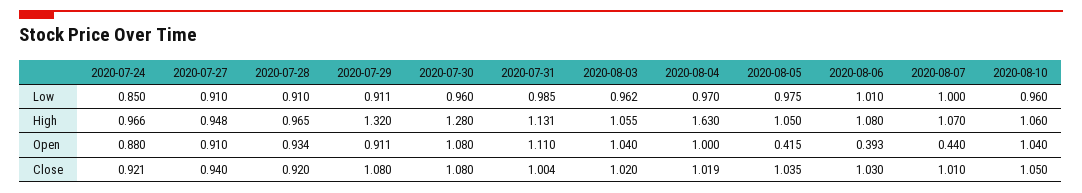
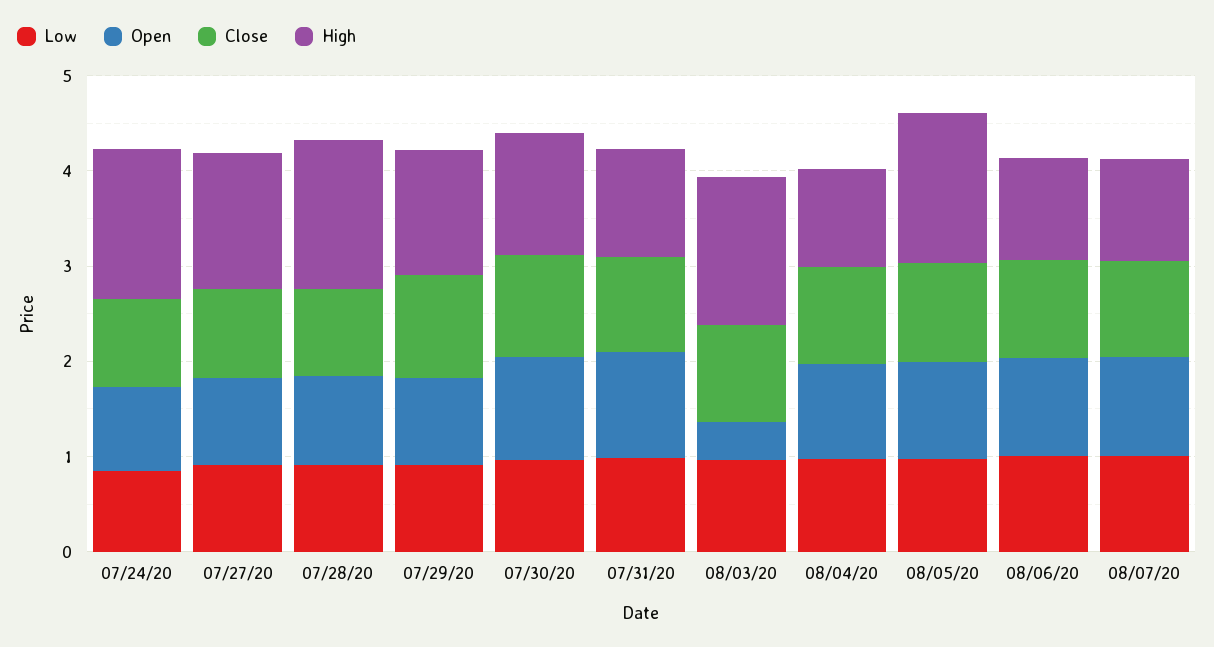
Low, 2020-08-10: 0.96 -> none
High, 2020-07-24: 0.966 -> 1.6
High, 2020-07-27: 0.948 -> 1.4
High, 2020-07-28: 0.965 -> 1.6
High, 2020-08-03: 1.055 -> 1.6
High, 2020-08-04: 1.63 -> 1
High, 2020-08-05: 1.05 -> 1.6
High, 2020-08-10: 1.06 -> none
Open, 2020-08-03: 1.04 -> 0.4
Open, 2020-08-05: 0.415 -> 1
Open, 2020-08-06: 0.393 -> 1
Open, 2020-08-07: 0.44 -> 1
Open, 2020-08-10: 1.04 -> none
Close, 2020-08-10: 1.05 -> none

